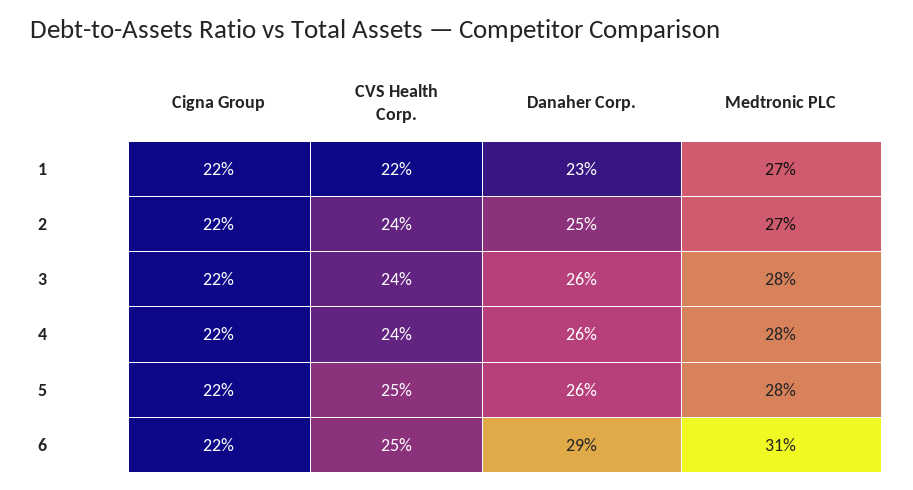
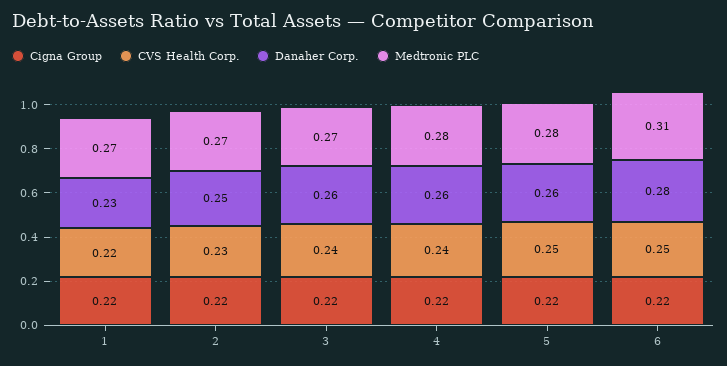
CVS Health Corp., 2: 0.24 -> 0.23
Medtronic PLC, 3: 0.28 -> 0.27
Danaher Corp., 6: 0.29 -> 0.28

